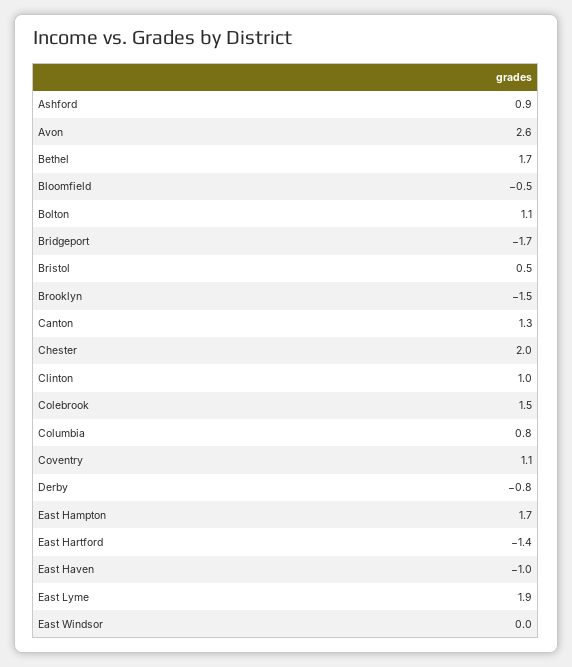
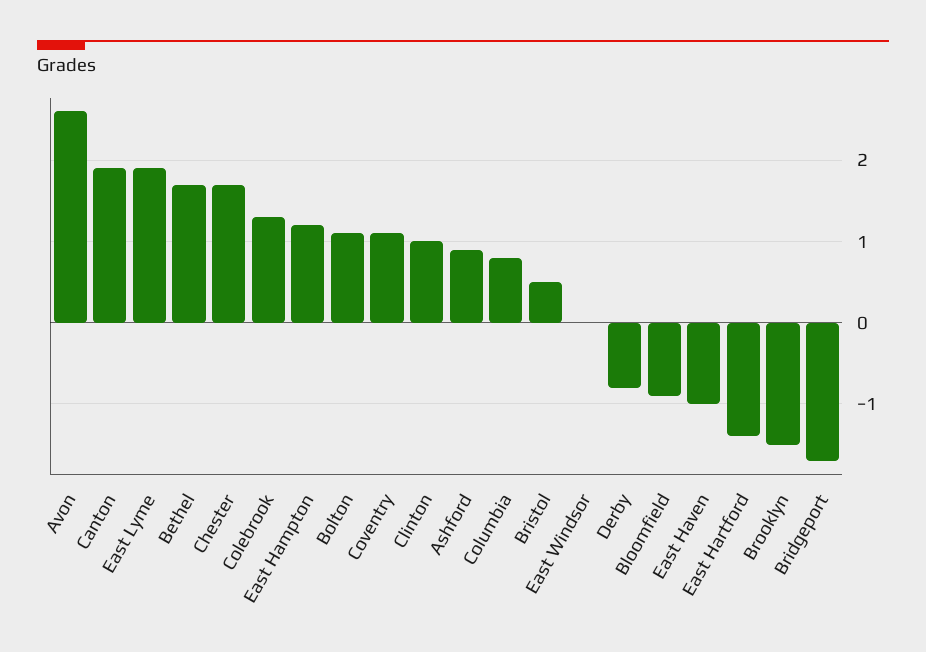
Bloomfield: -0.5 -> -0.9
Canton: 1.3 -> 1.9
Chester: 2 -> 1.7
Colebrook: 1.5 -> 1.3
East Hampton: 1.7 -> 1.2

